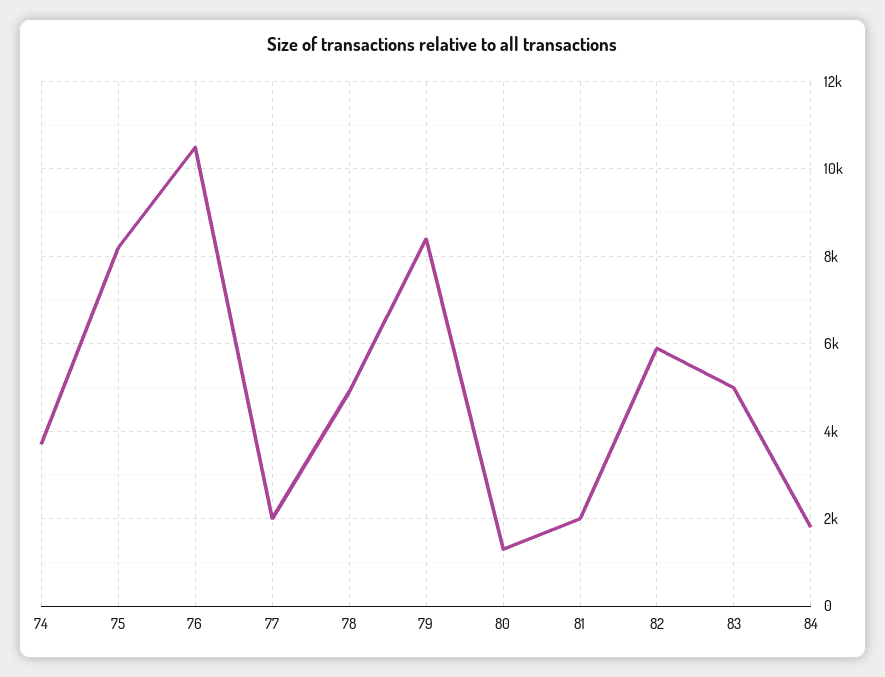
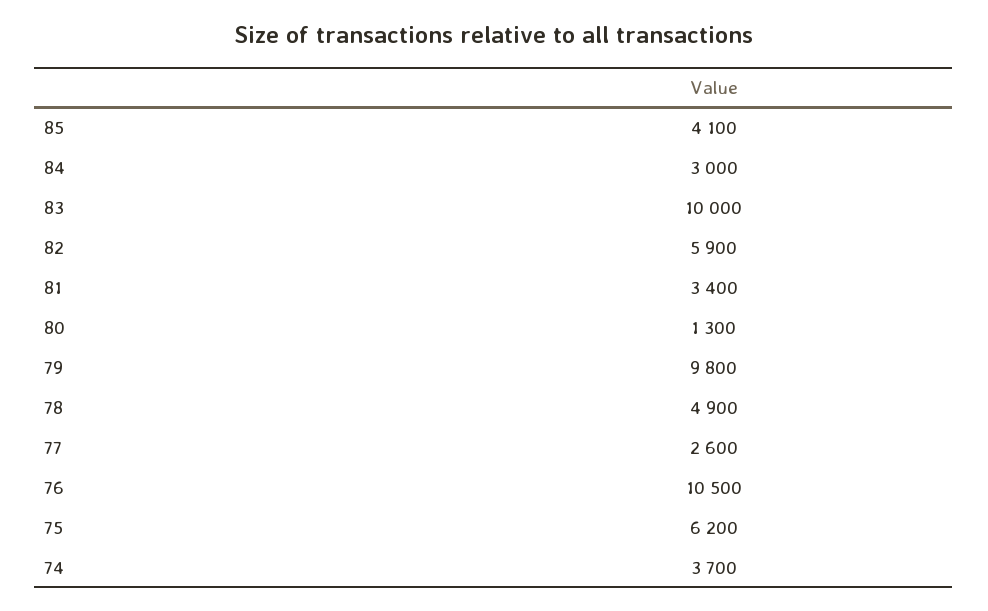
75: 8200 -> 6200
77: 2000 -> 2600
79: 8400 -> 9800
81: 2000 -> 3400
83: 5000 -> 10000
84: 1800 -> 3000
85: none -> 4100

